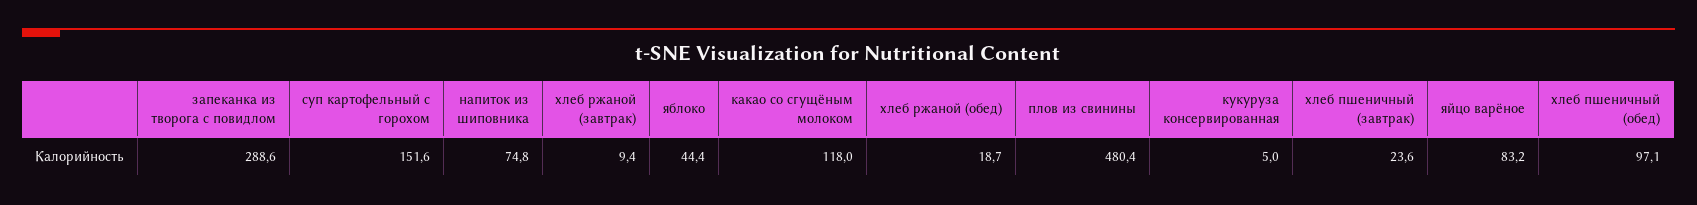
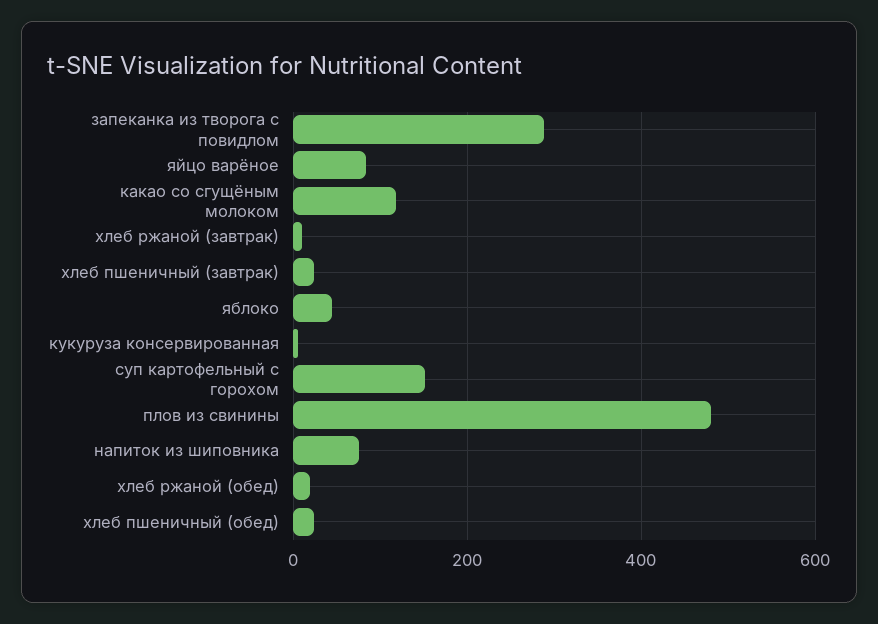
хлеб пшеничный (обед): 97.1 -> 20

